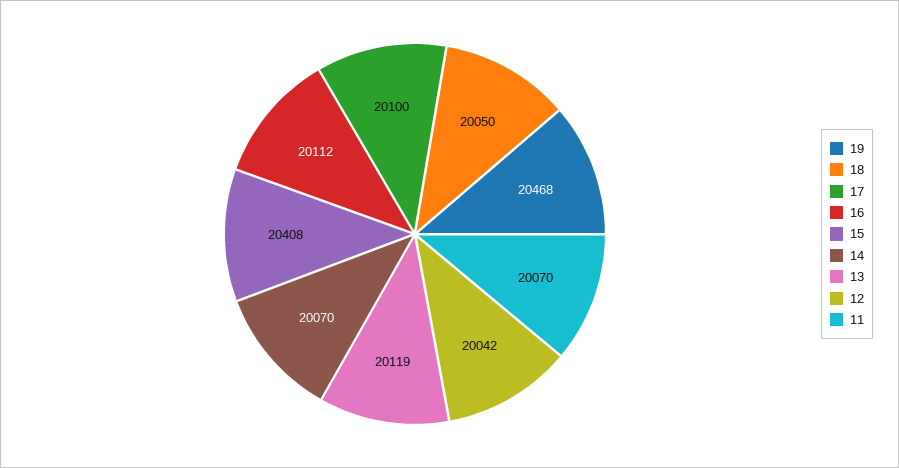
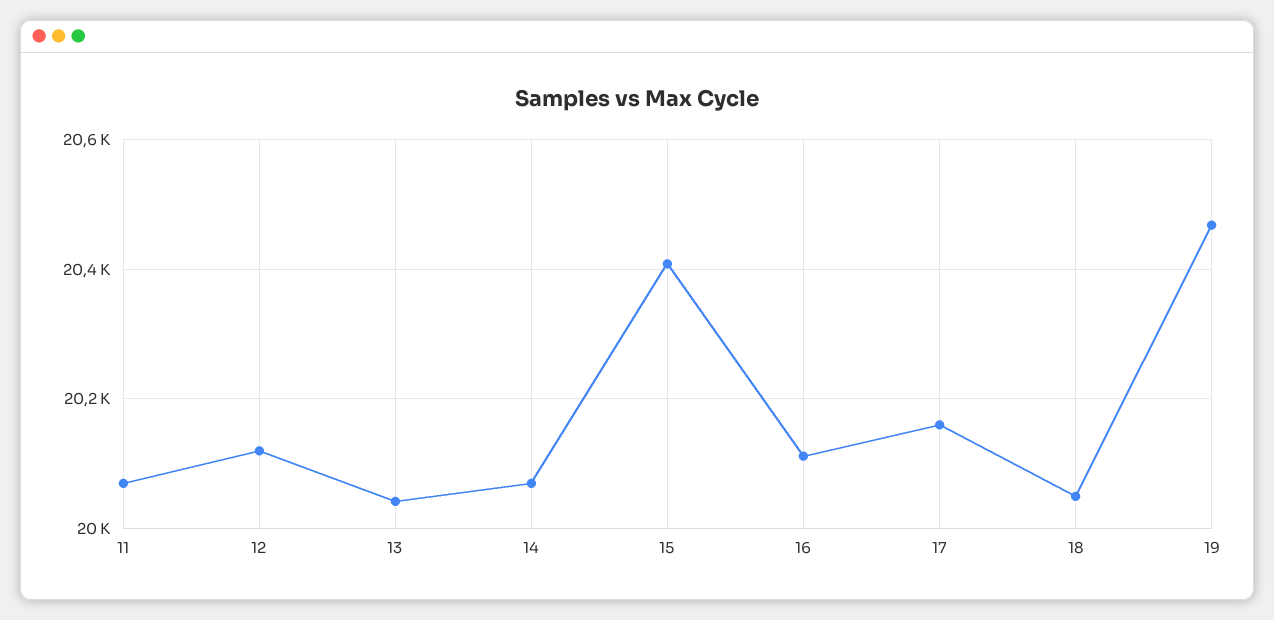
17: 20100 -> 20160
13: 20119 -> 20040
12: 20042 -> 20120

